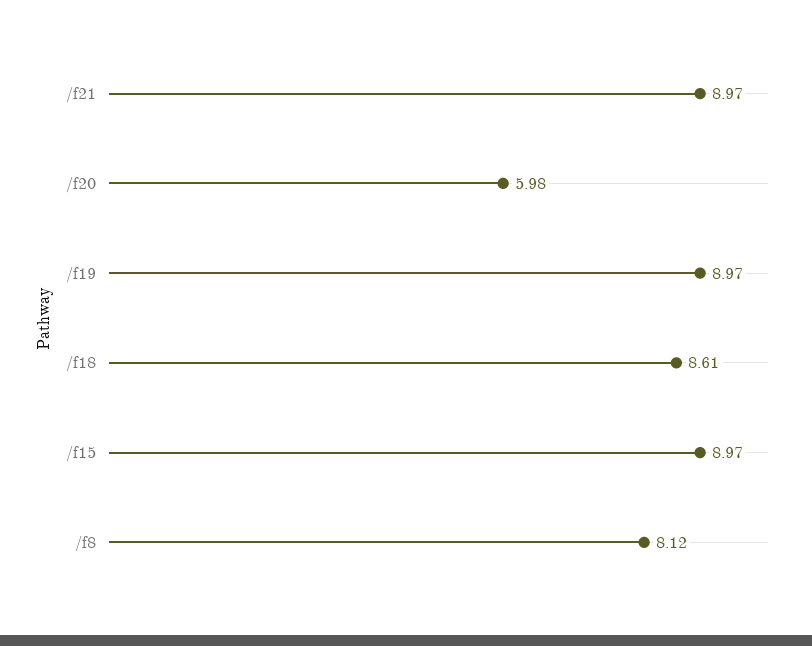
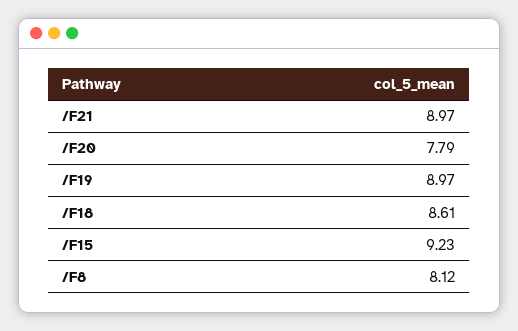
/f20: 5.98 -> 7.79
/f15: 8.97 -> 9.23

